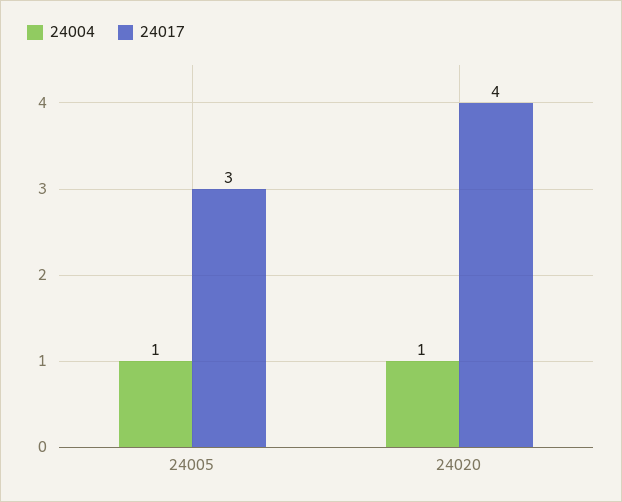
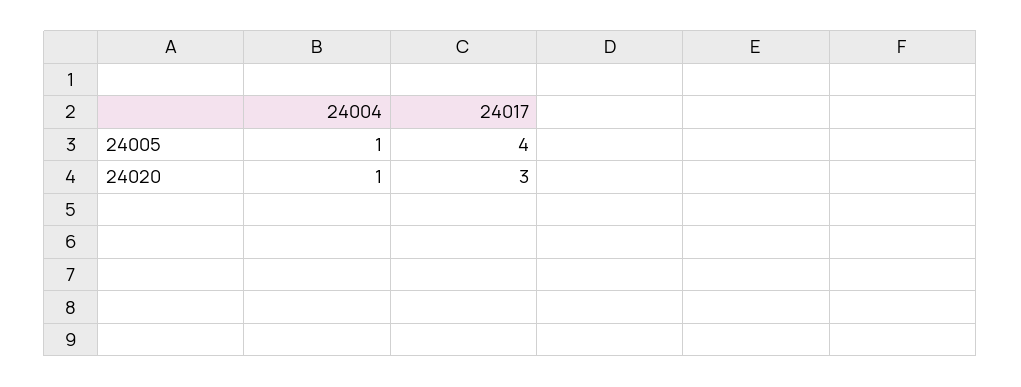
24017, 24005: 3 -> 4
24017, 24020: 4 -> 3

